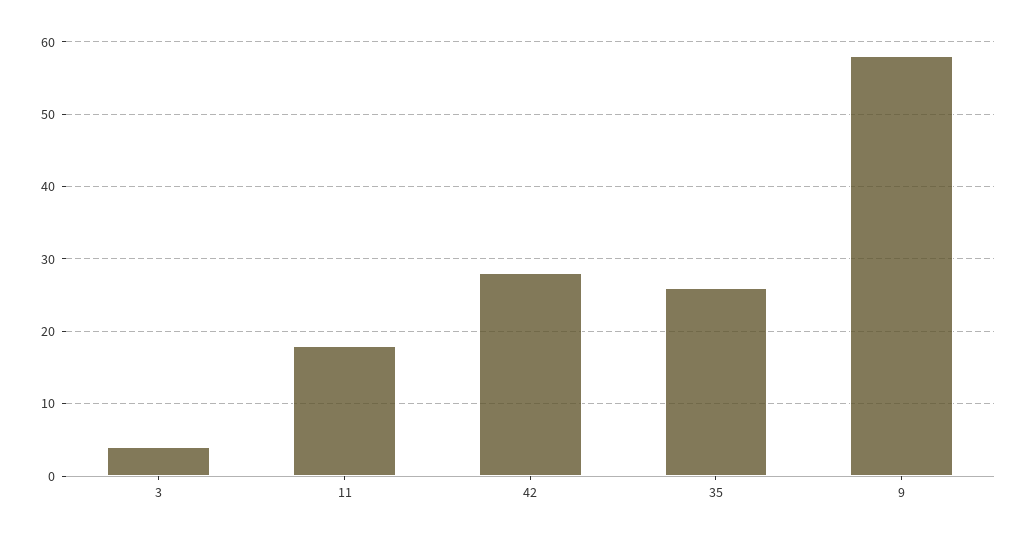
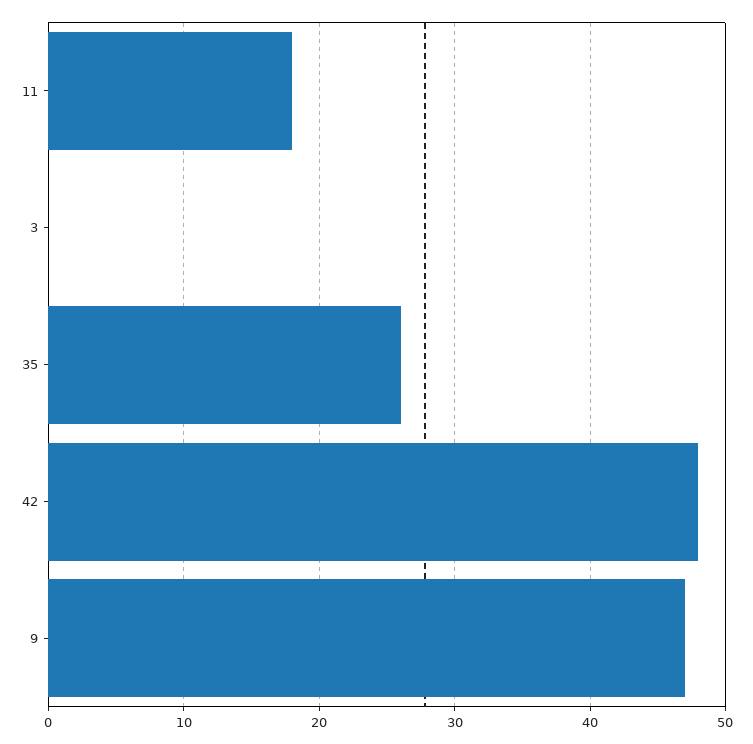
3: 4 -> 0
42: 28 -> 48
9: 58 -> 47

